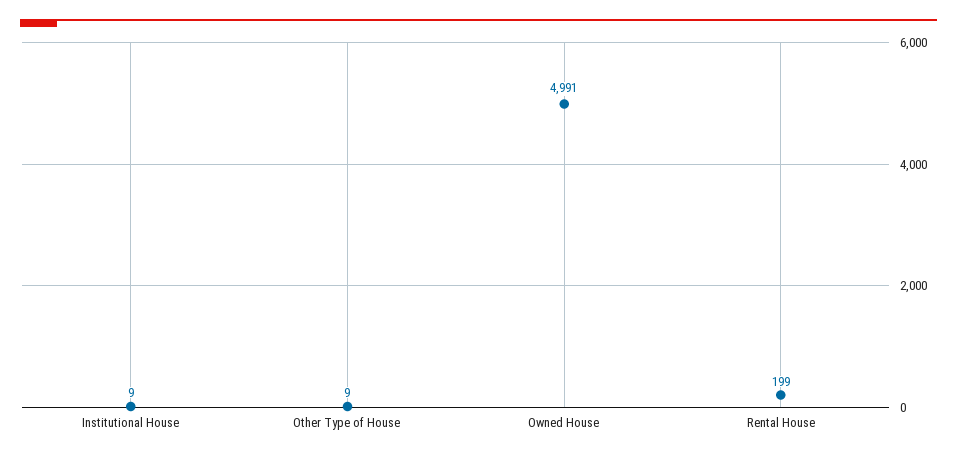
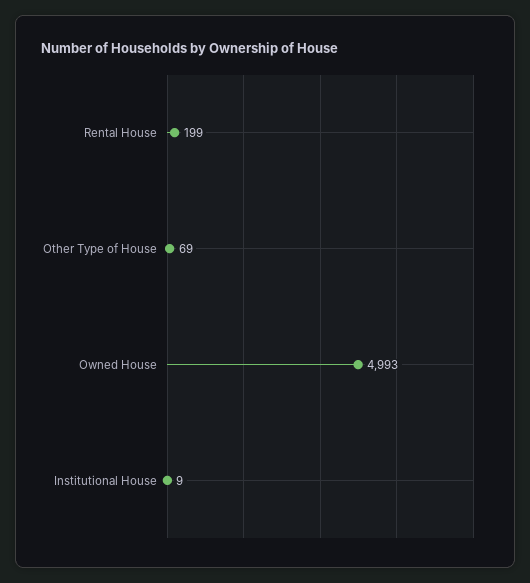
Other Type of House: 9 -> 69
Owned House: 4991 -> 4993

